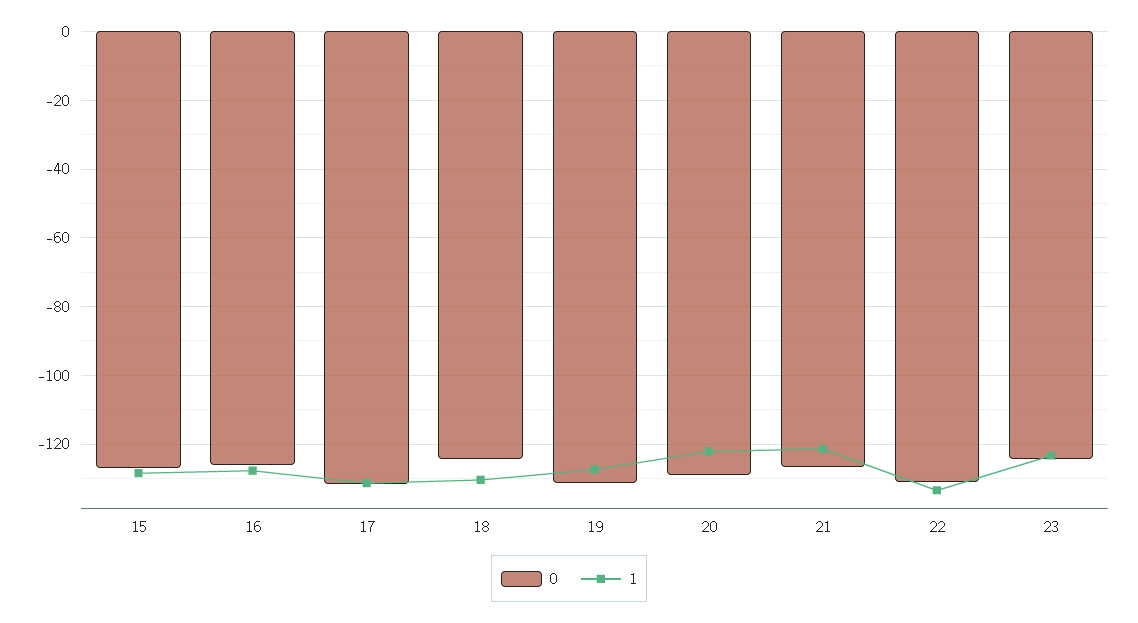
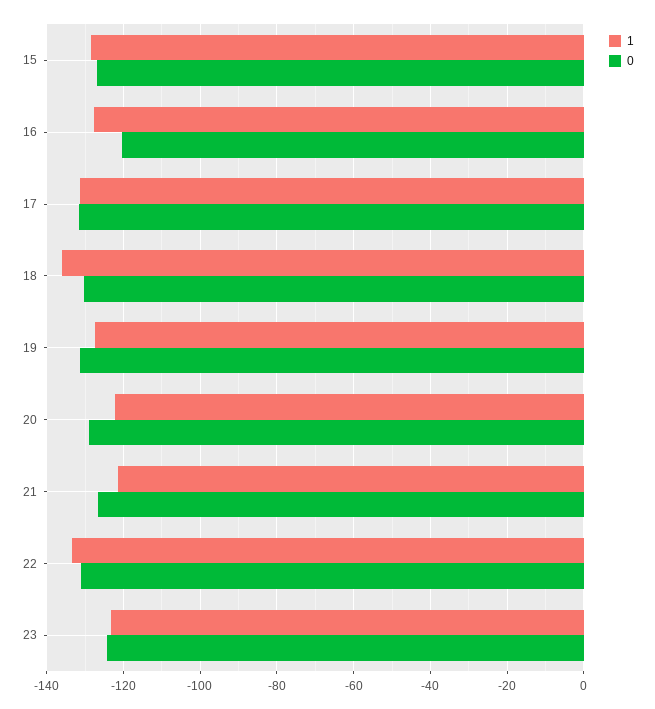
0, 16: -126 -> -120
0, 18: -124 -> -130
1, 18: -130 -> -136

